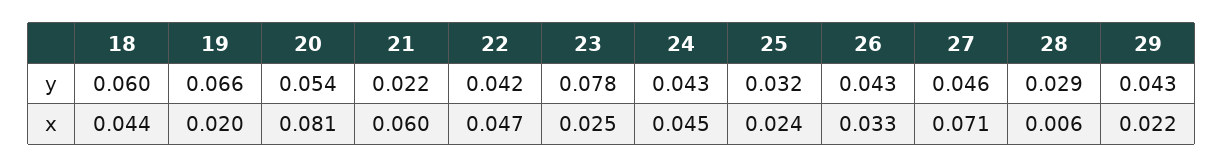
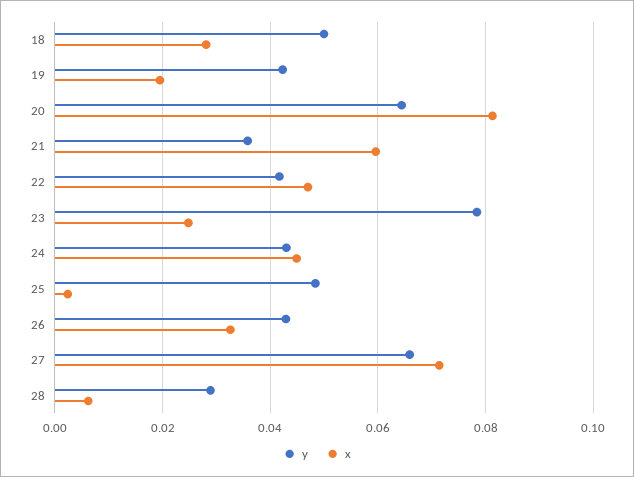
y, 18: 0.06 -> 0.05
y, 19: 0.066 -> 0.042
y, 20: 0.054 -> 0.064
y, 21: 0.022 -> 0.036
y, 25: 0.032 -> 0.048
y, 27: 0.046 -> 0.066
y, 29: 0.043 -> none
x, 18: 0.044 -> 0.028
x, 25: 0.024 -> 0.002
x, 29: 0.022 -> none

